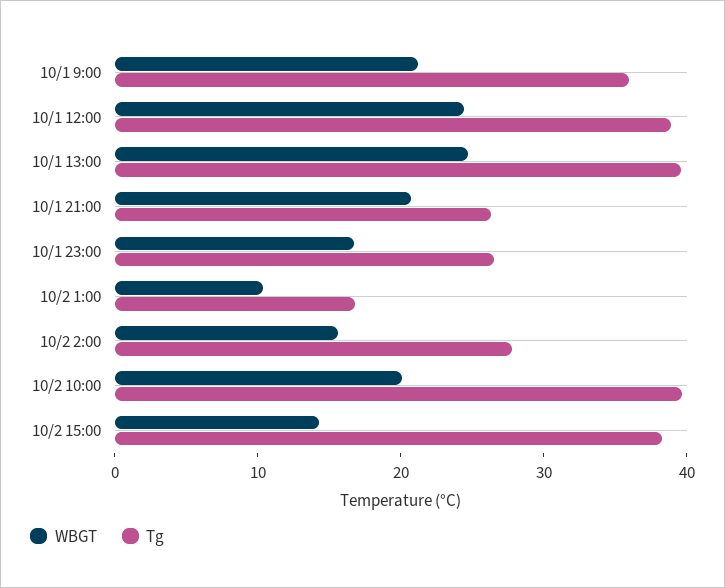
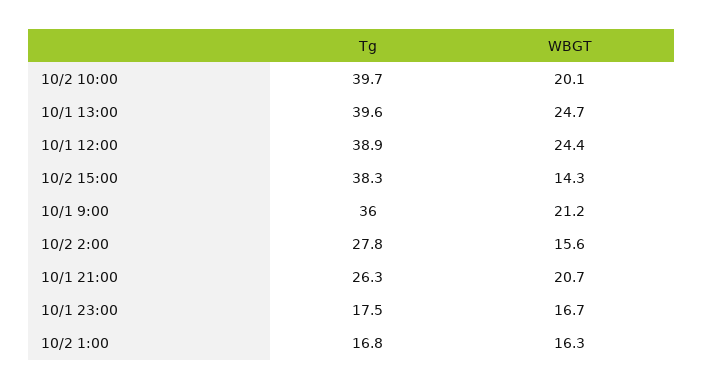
Tg, 10/1 23:00: 26 -> 17.5
WBGT, 10/2 1:00: 10 -> 16.3

